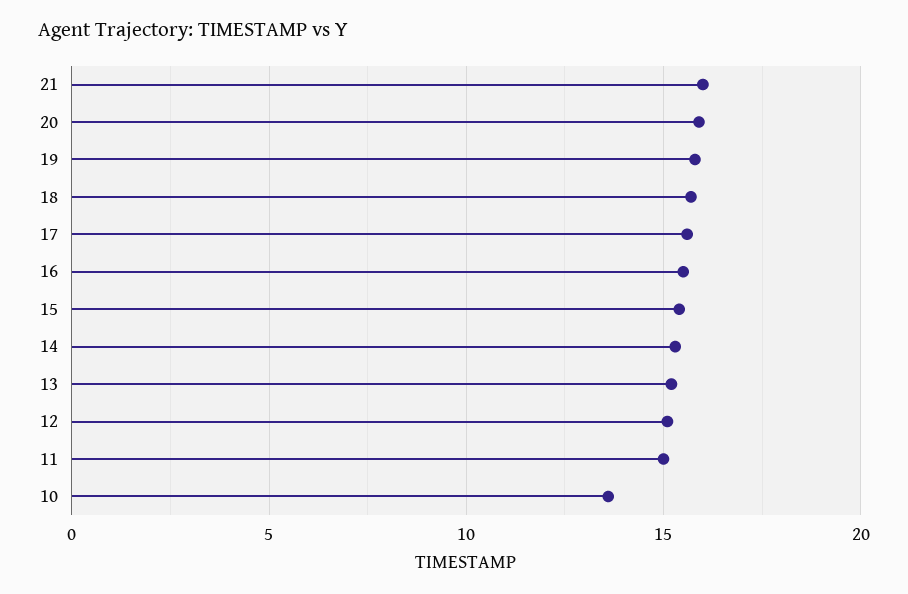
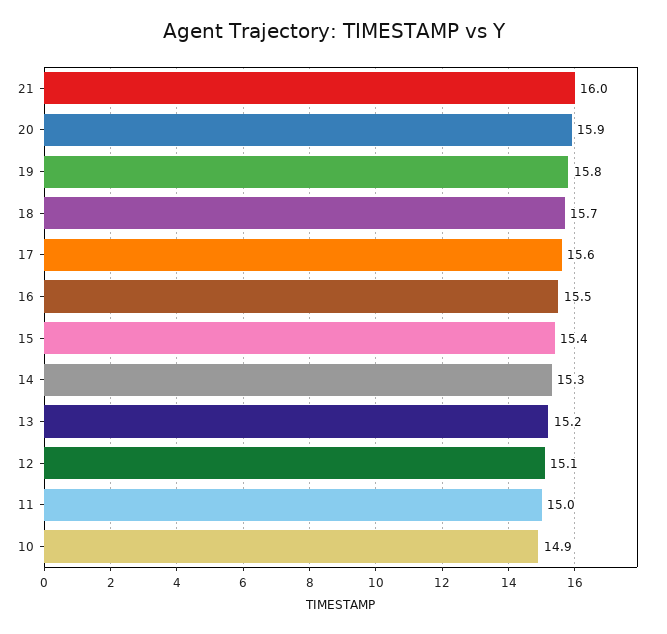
10: 13.5 -> 14.9

